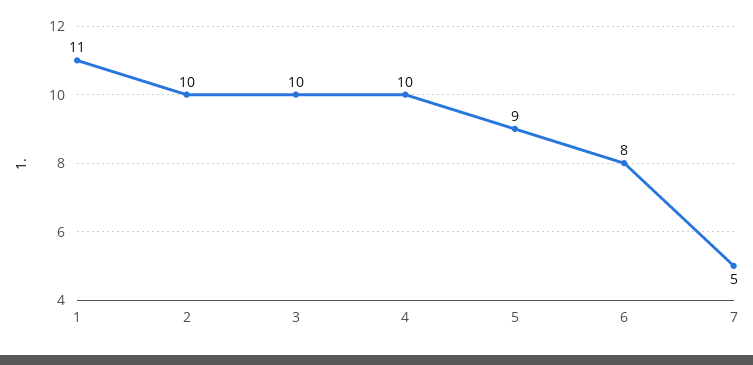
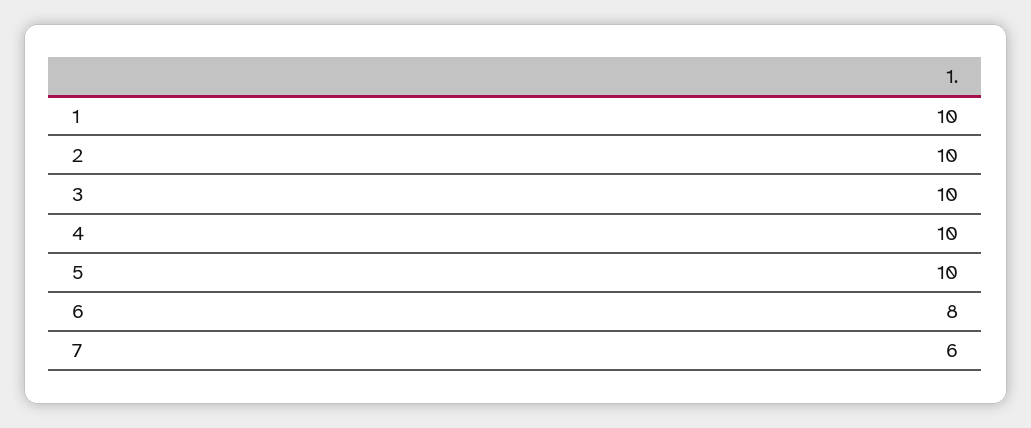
1: 11 -> 10
5: 9 -> 10
7: 5 -> 6

